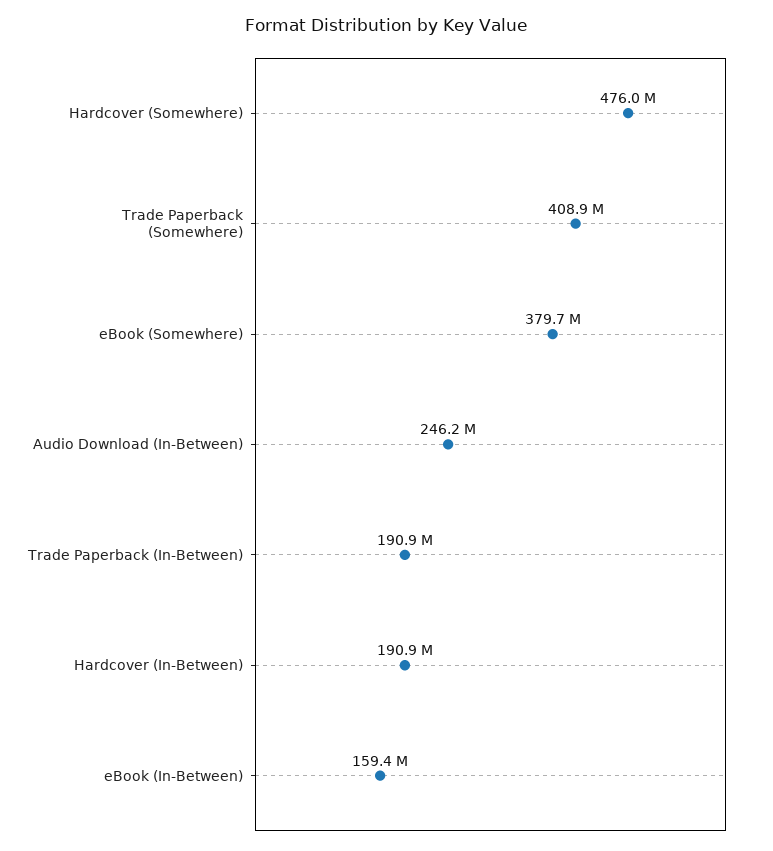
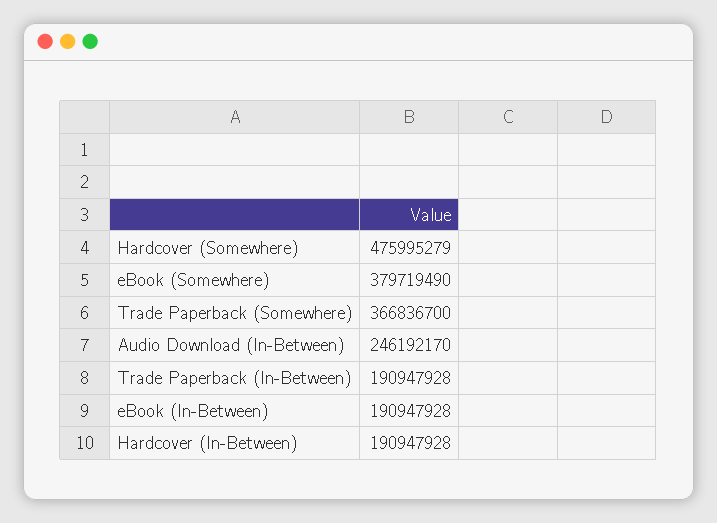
Trade Paperback (Somewhere): 408900000 -> 366836700
eBook (In-Between): 159400000 -> 190947928

